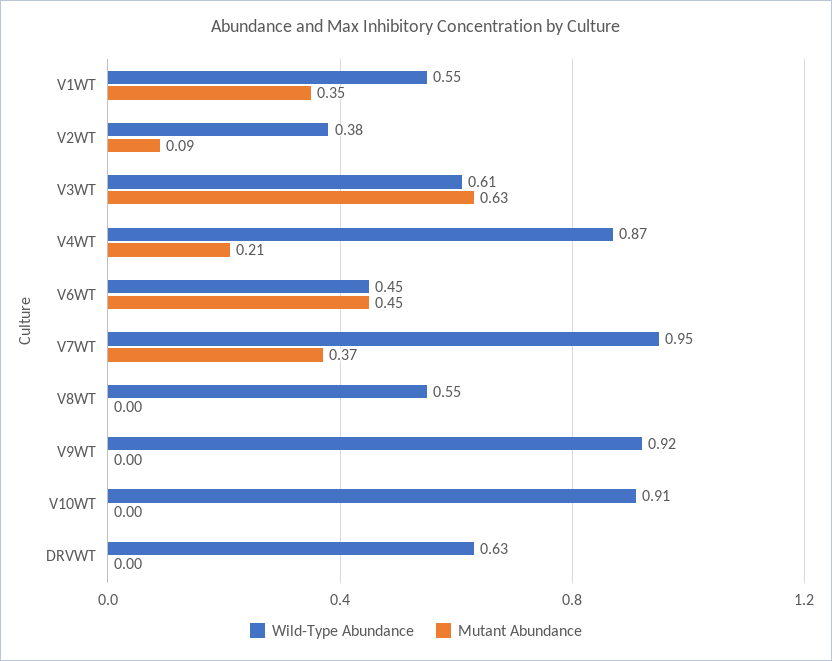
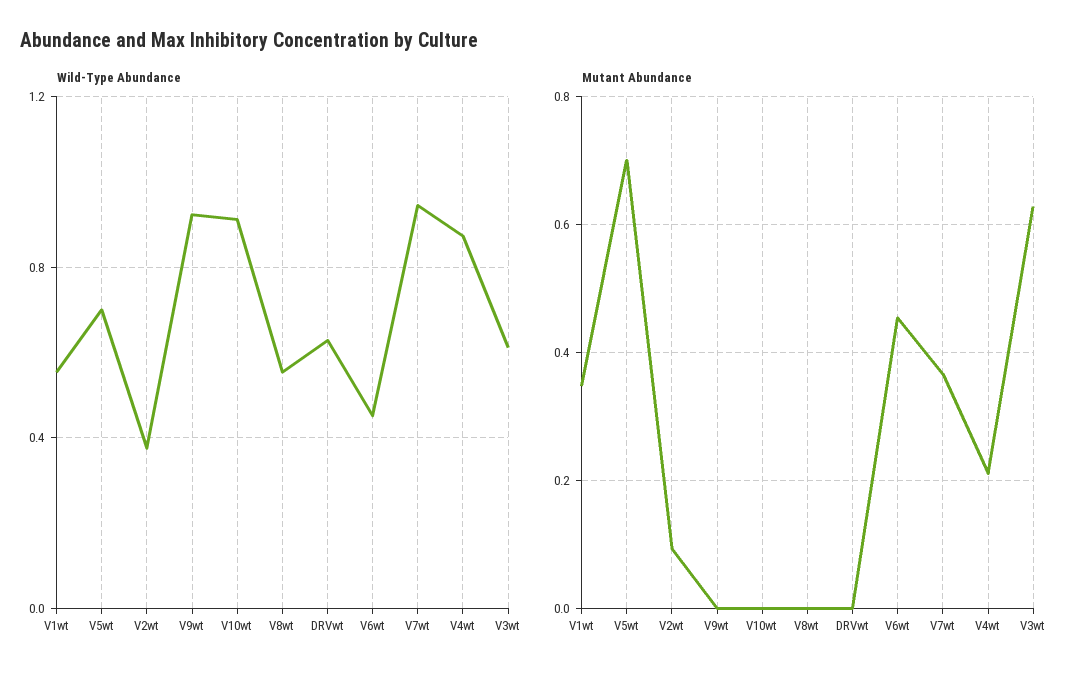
Wild-Type Abundance, V5wt: none -> 0.7
Mutant Abundance, V5wt: none -> 0.7

